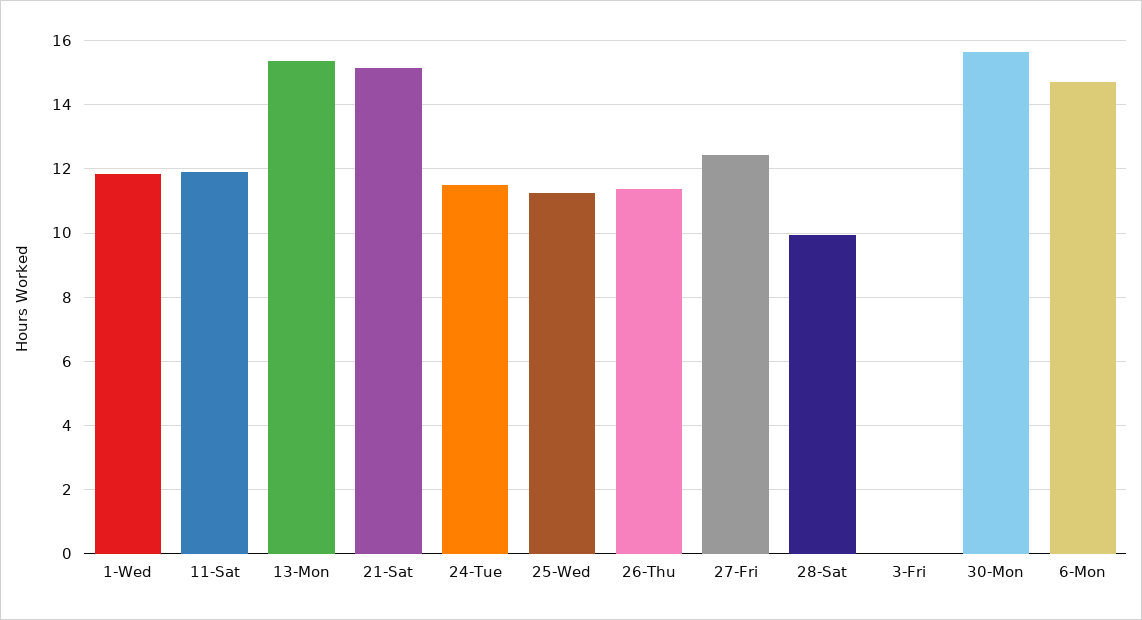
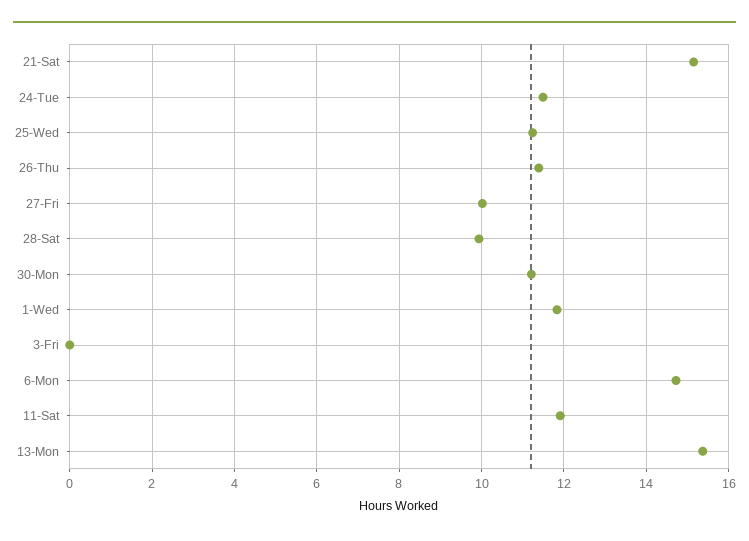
27-Fri: 12.4 -> 10
30-Mon: 15.6 -> 11.2

